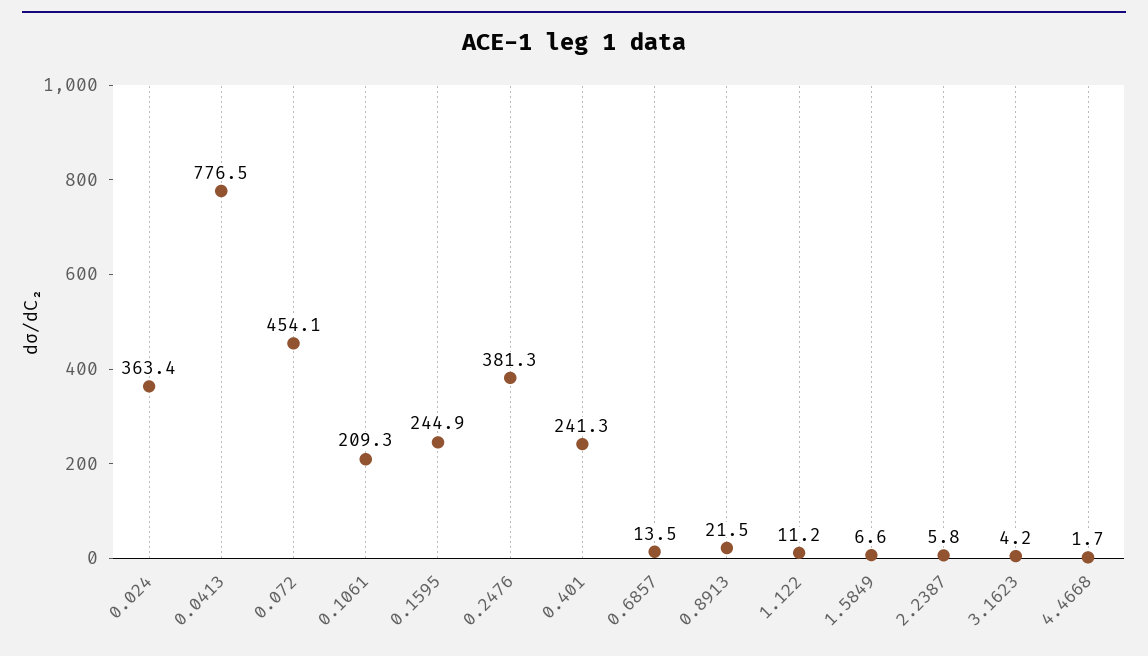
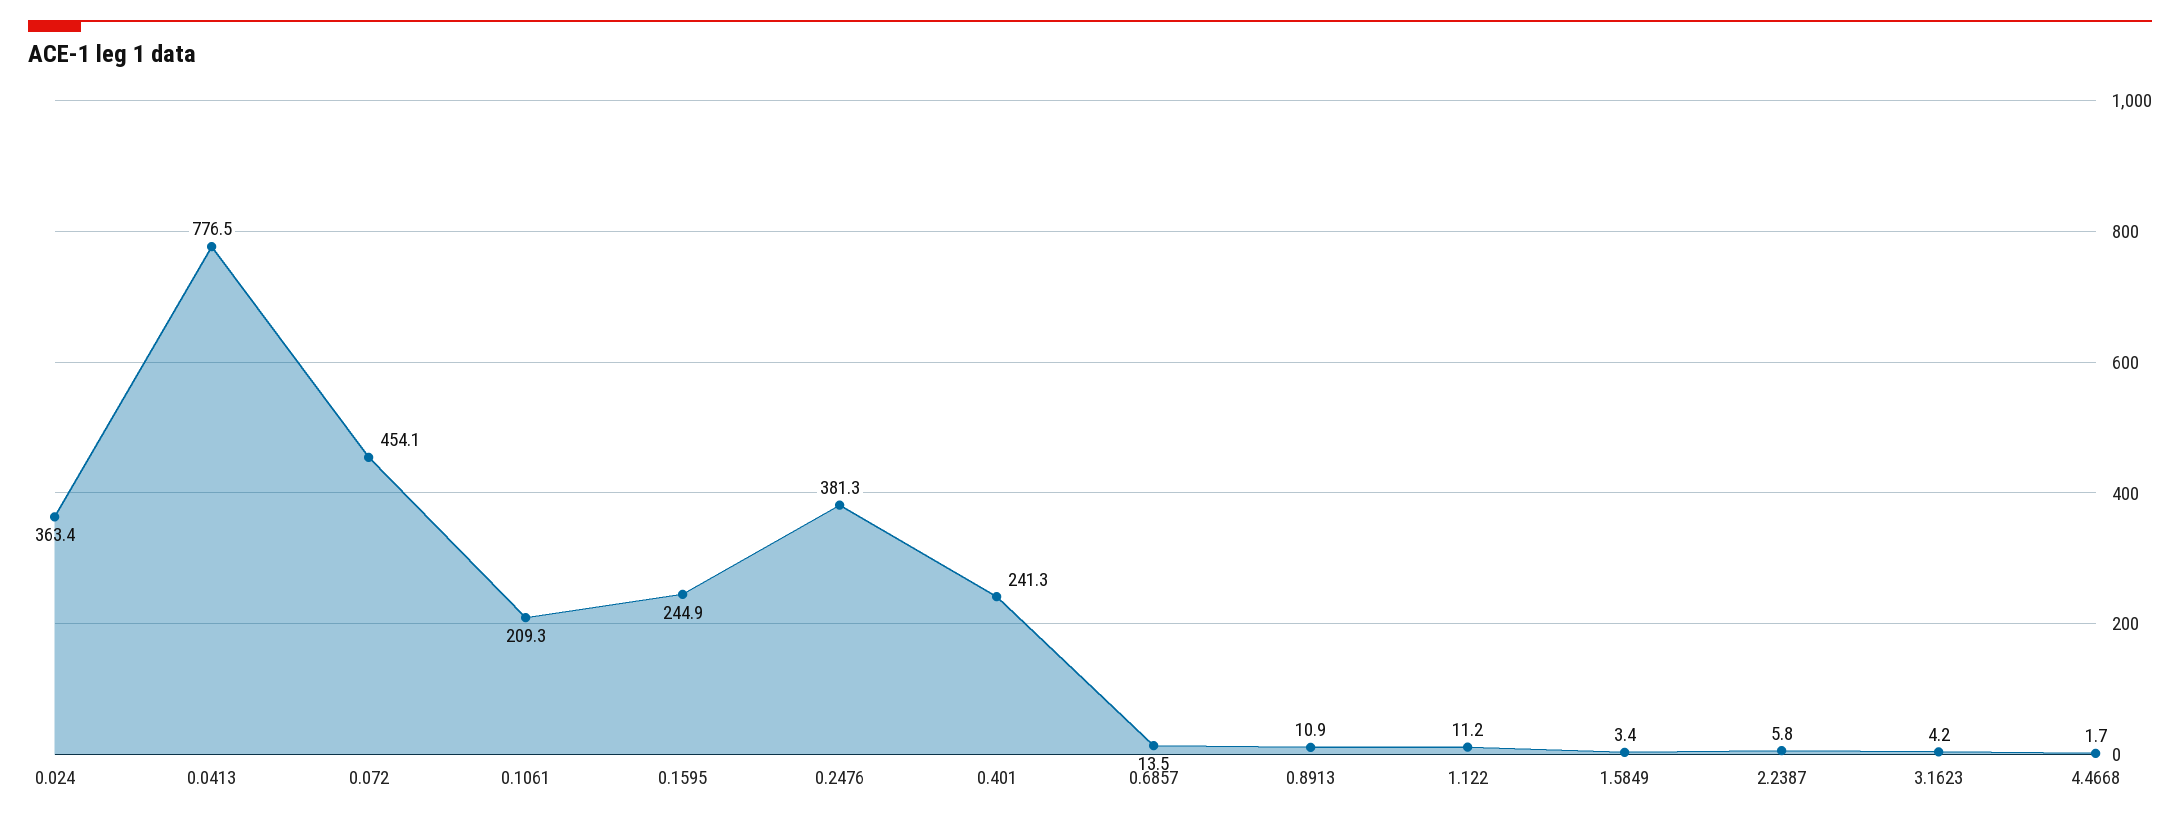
0.8913: 21.5 -> 10.9
1.5849: 6.6 -> 3.4

